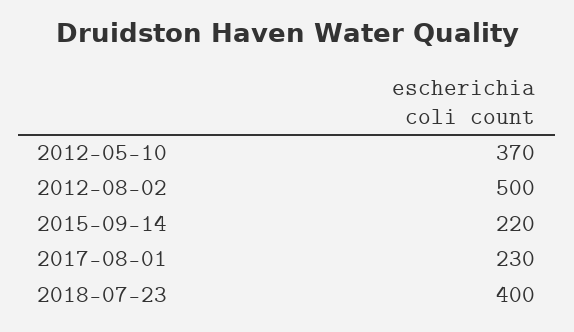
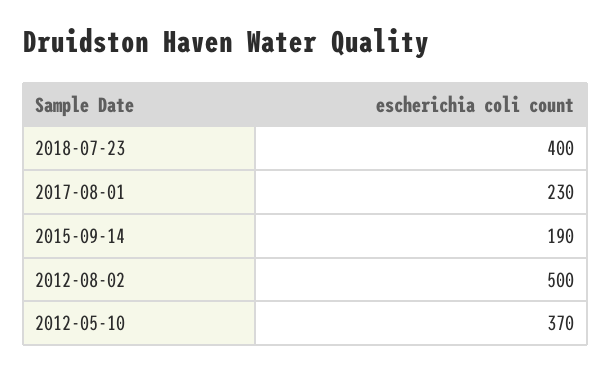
2015-09-14: 220 -> 190

